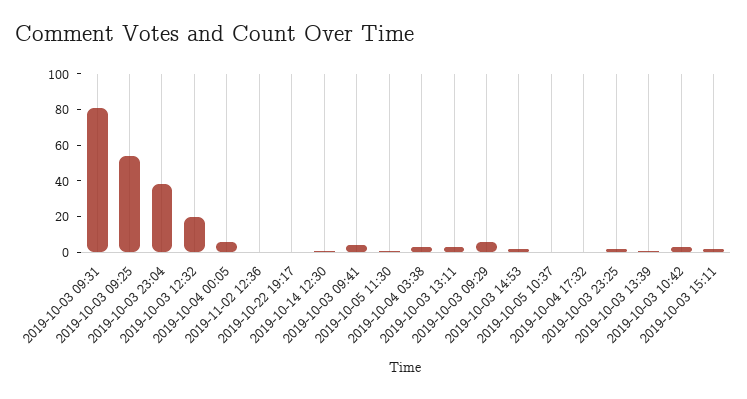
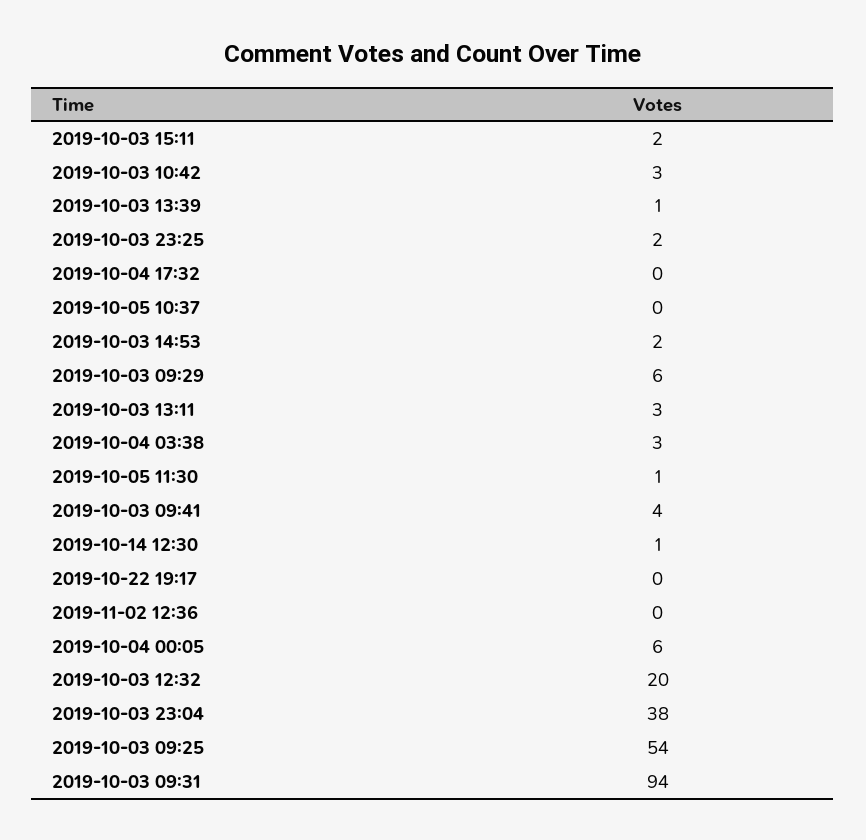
2019-10-03 09:31: 80 -> 94

